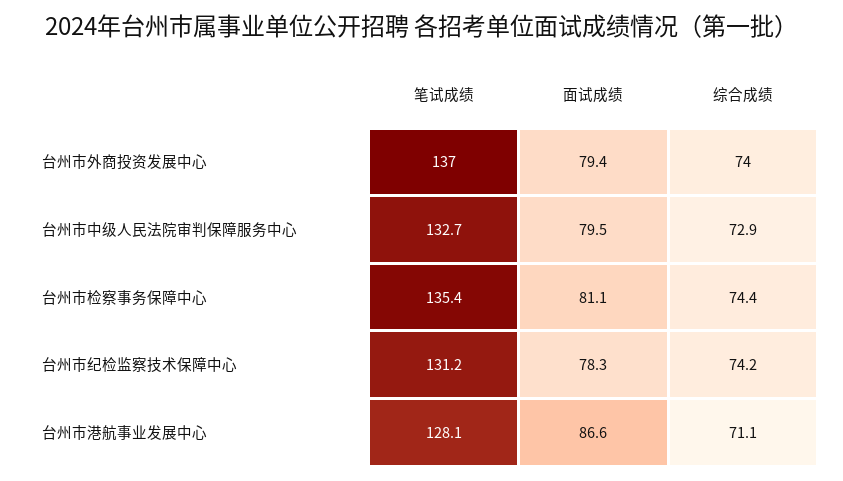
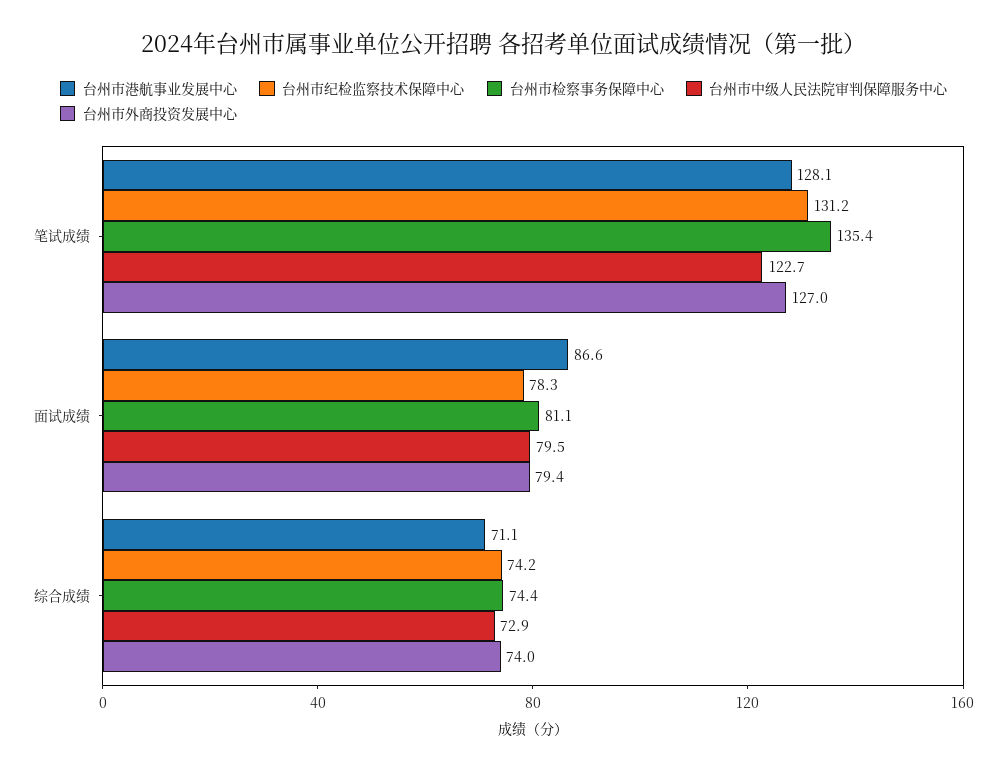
台州市外商投资发展中心, 笔试成绩: 137 -> 127
台州市中级人民法院审判保障服务中心, 笔试成绩: 132.7 -> 122.7

